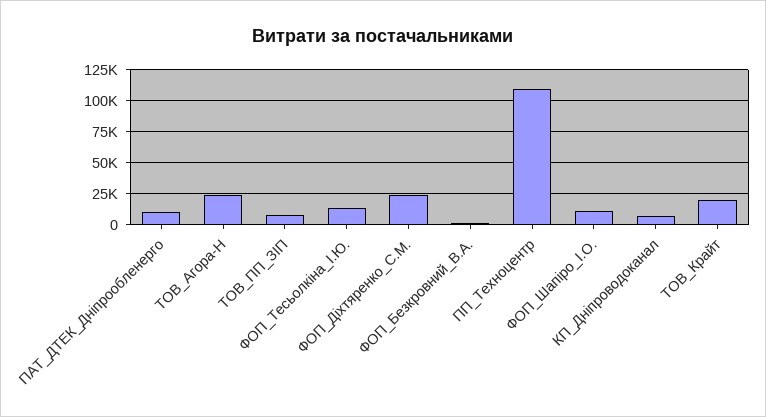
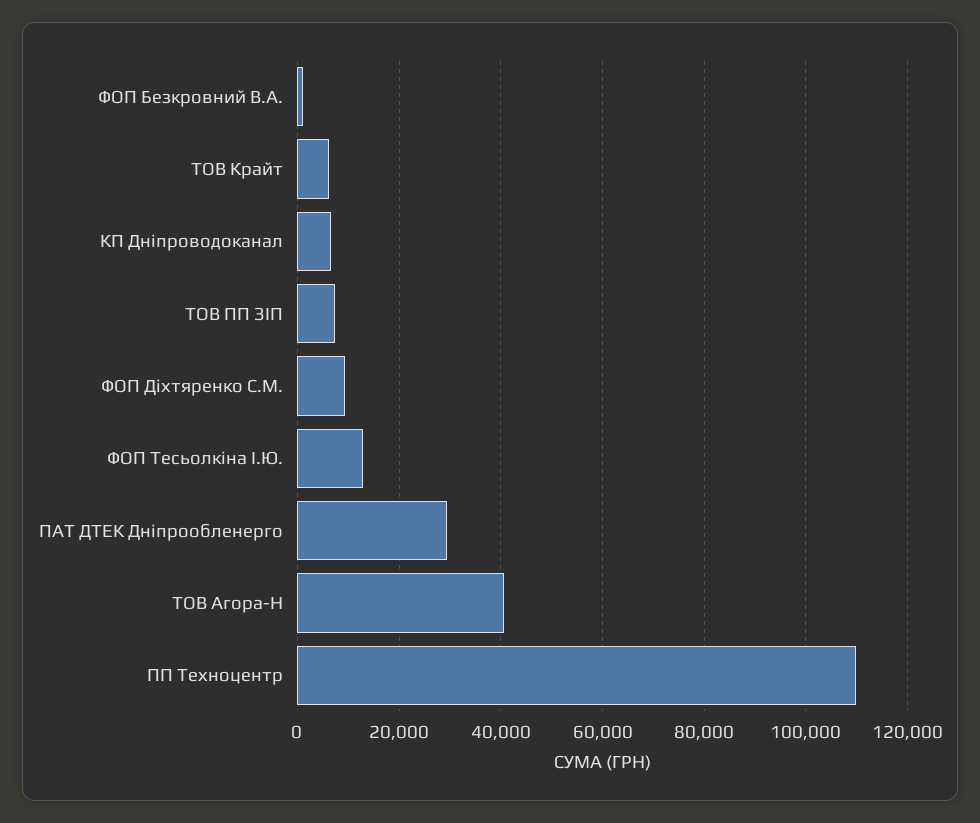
ПАТ_ДТЕК_Дніпрообленерго: 10000 -> 30000
ТОВ_Агора-Н: 25000 -> 40000
ФОП_Діхтяренко_С.М.: 25000 -> 10000
ФОП_Шапіро_І.О.: 10000 -> none
ТОВ_Крайт: 20000 -> 6000

